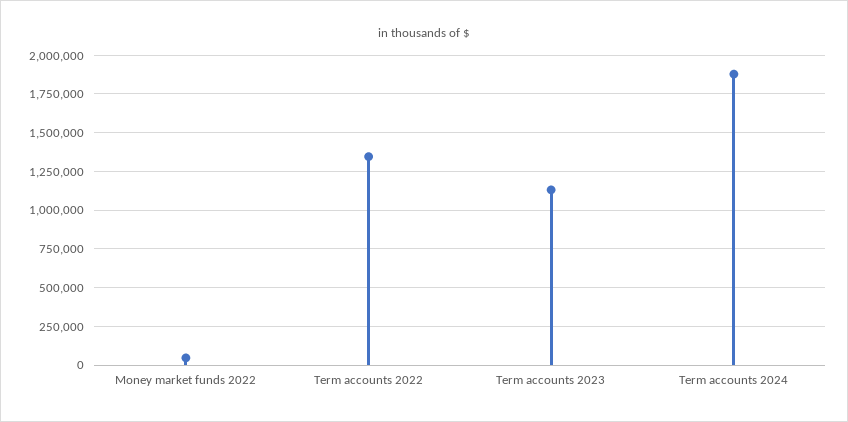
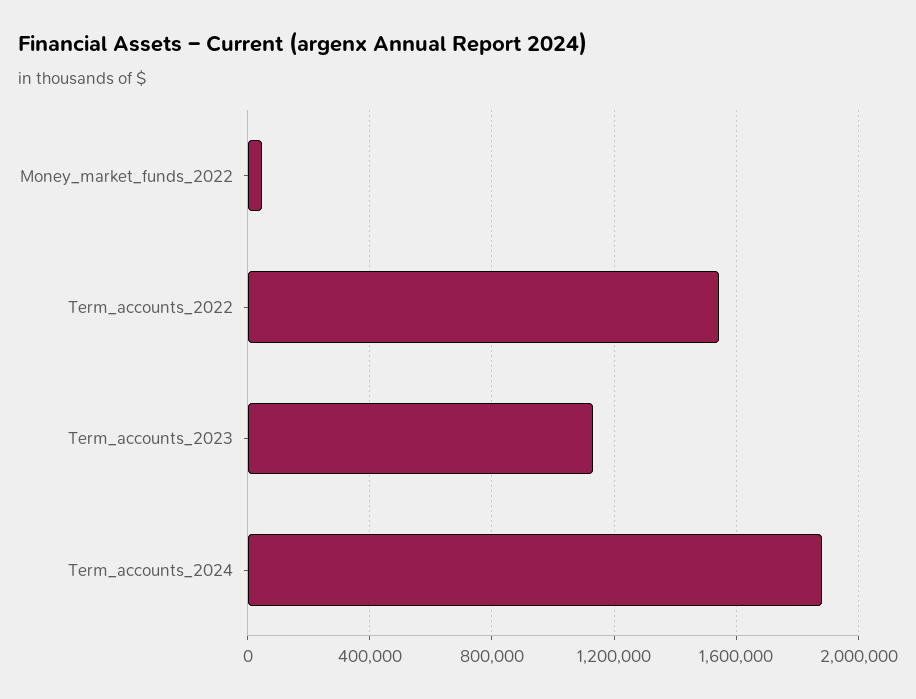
Term accounts 2022: 1350000 -> 1550000

